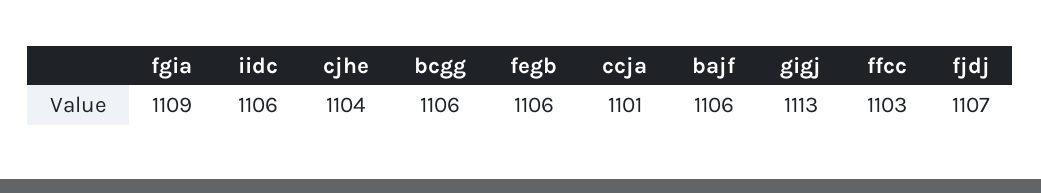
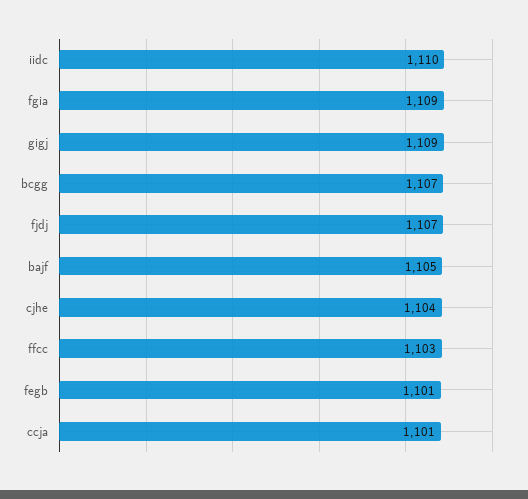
iidc: 1106 -> 1110
bcgg: 1106 -> 1107
fegb: 1106 -> 1101
bajf: 1106 -> 1105
gigj: 1113 -> 1109

